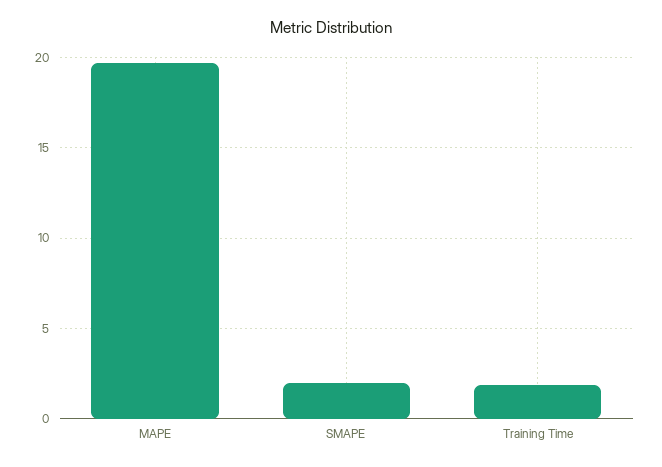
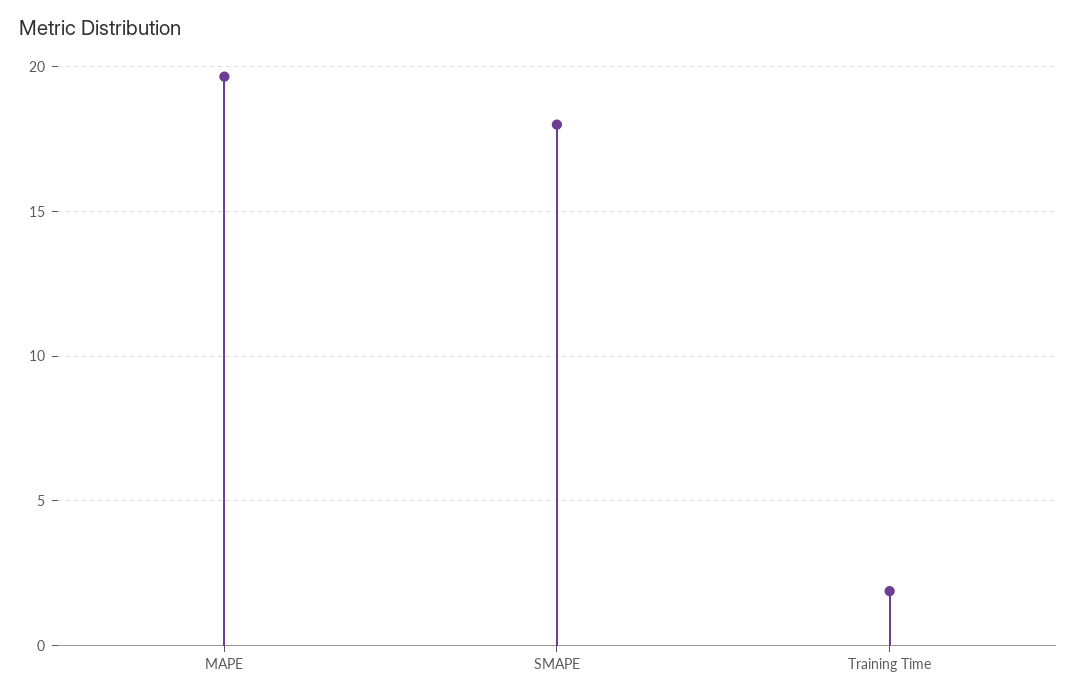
SMAPE: 2 -> 18

